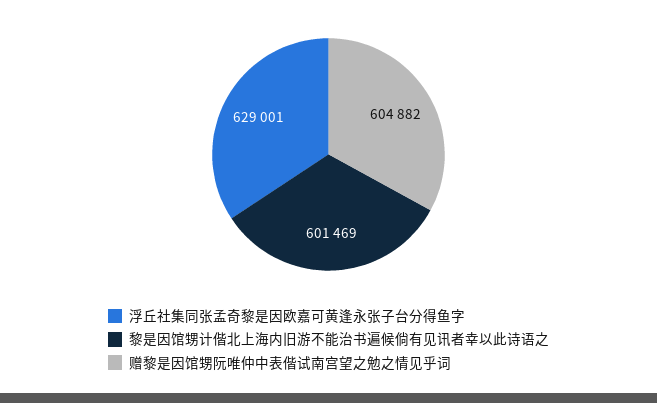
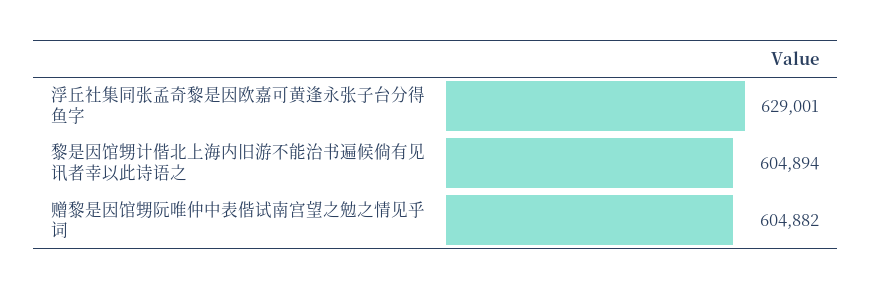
黎是因馆甥计偕北上海内旧游不能治书遍候倘有见讯者幸以此诗语之: 601469 -> 604894

